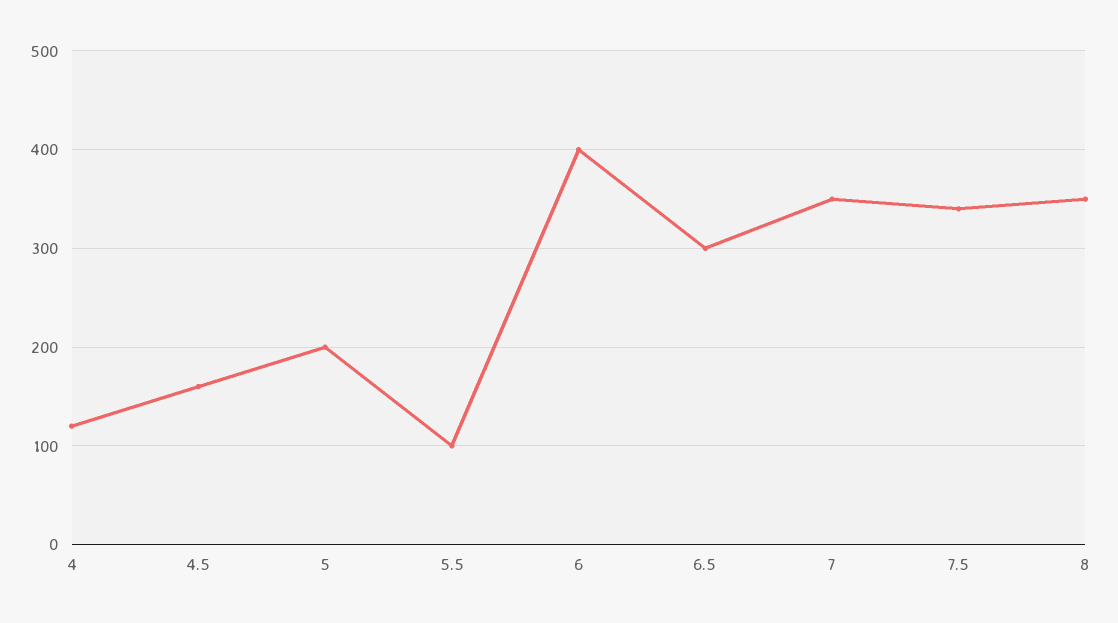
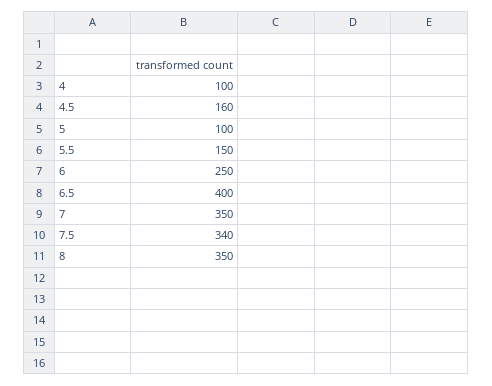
4: 120 -> 100
5: 200 -> 100
5.5: 100 -> 150
6: 400 -> 250
6.5: 300 -> 400

